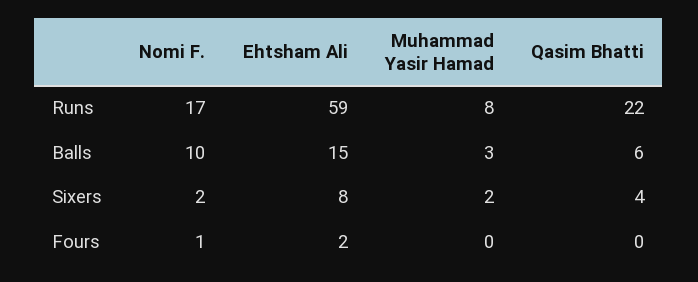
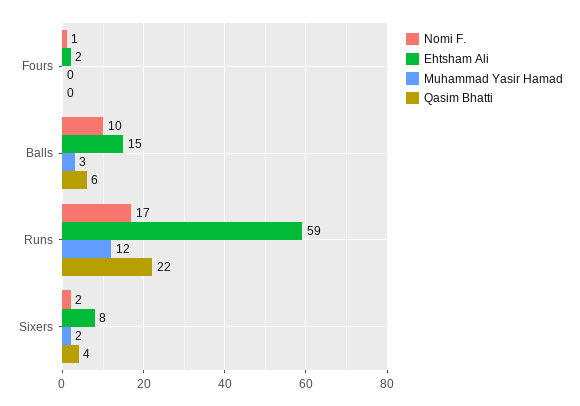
Muhammad Yasir Hamad, Runs: 8 -> 12

